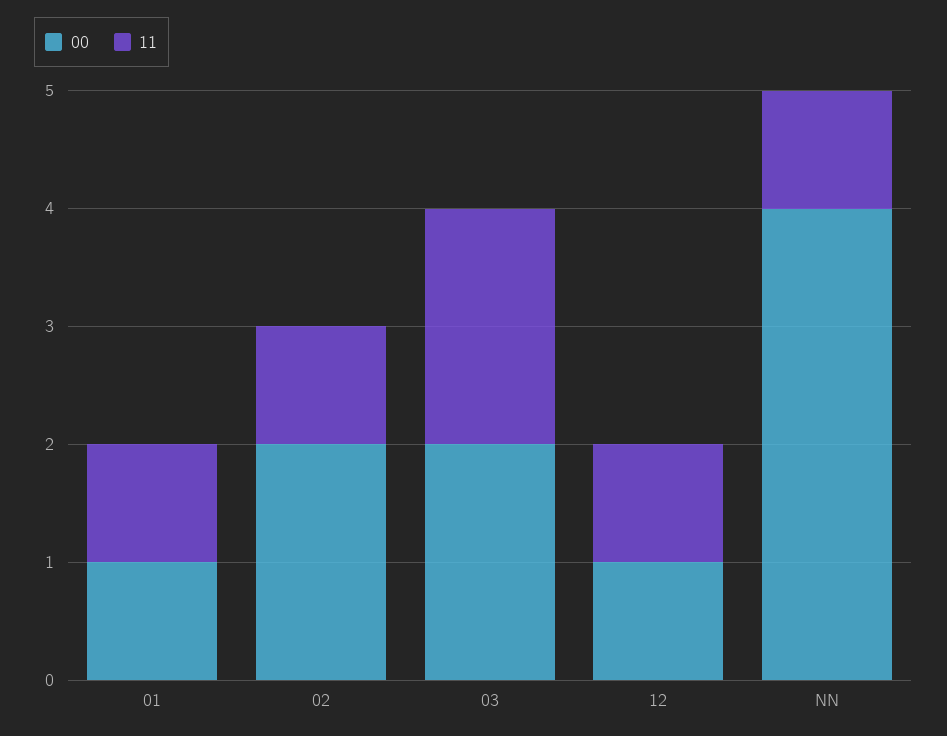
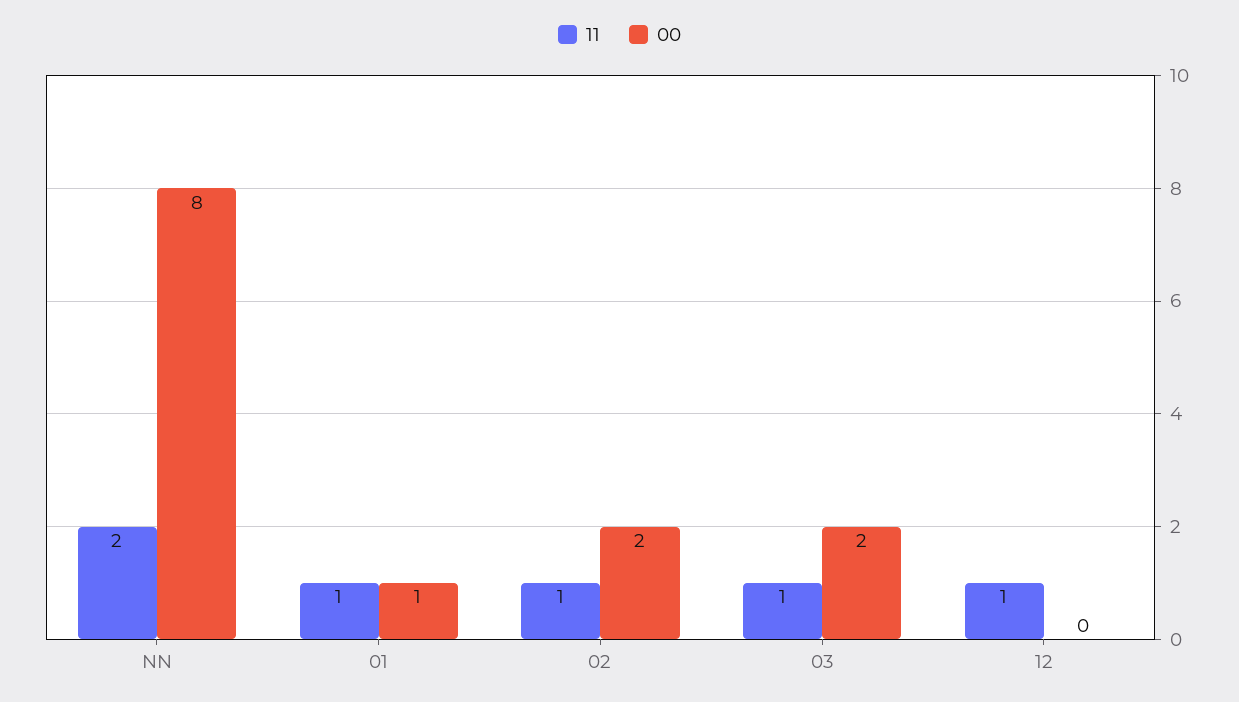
11, 03: 2 -> 1
00, 12: 1 -> 0
00, NN: 4 -> 8
11, NN: 1 -> 2

